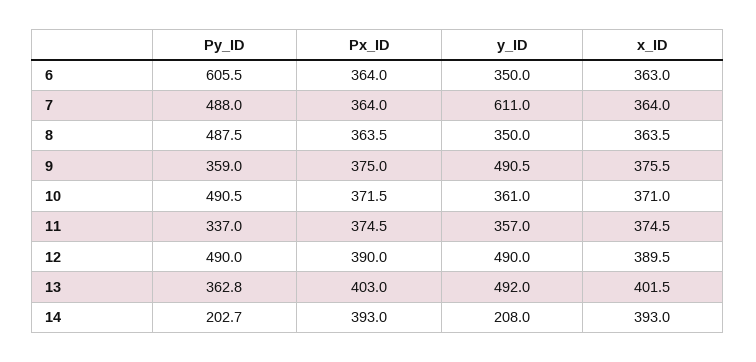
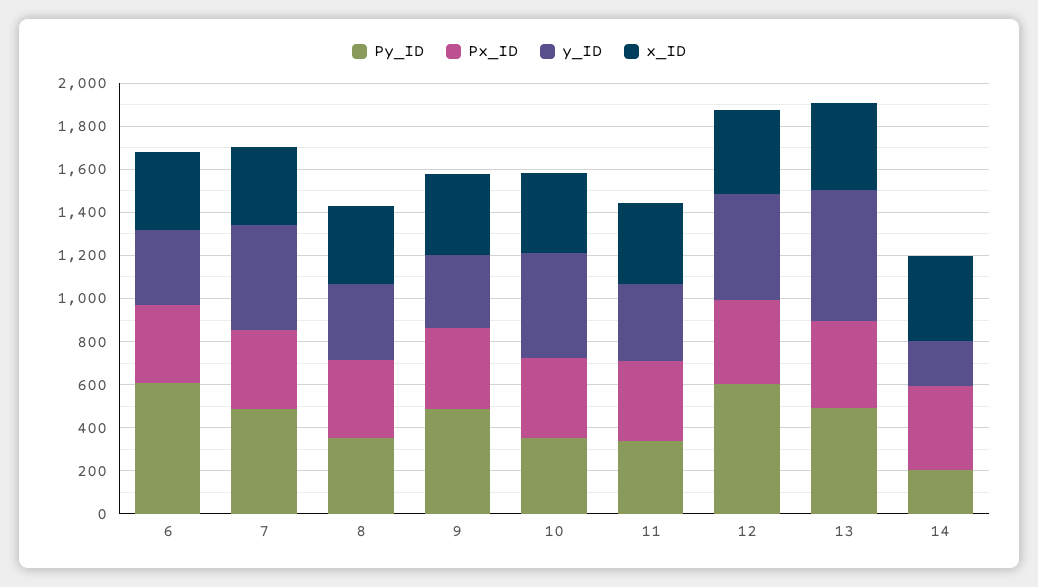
y_ID, 7: 611 -> 500
Py_ID, 8: 487.5 -> 350
Py_ID, 9: 359 -> 500
y_ID, 9: 490.5 -> 350
Py_ID, 10: 490.5 -> 350
y_ID, 10: 361 -> 500
Py_ID, 12: 490 -> 600
Py_ID, 13: 362.8 -> 500
y_ID, 13: 492 -> 600

